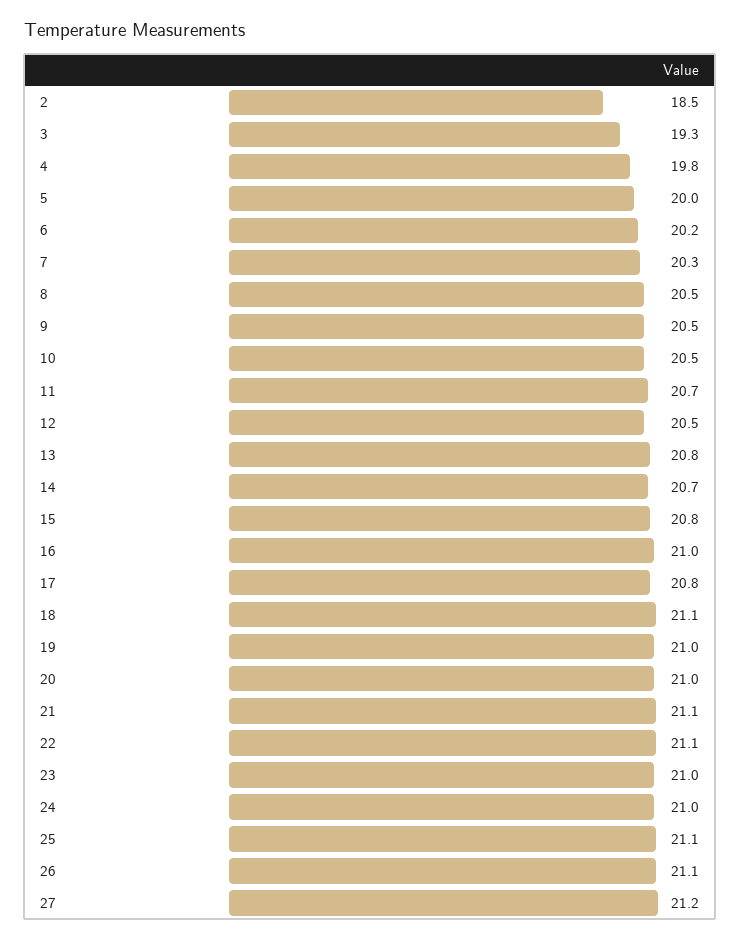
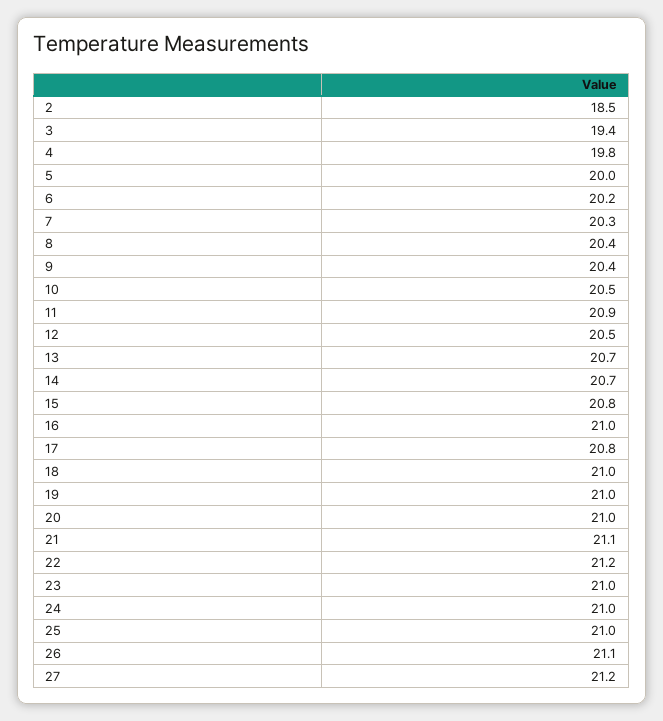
3: 19.3 -> 19.4
8: 20.5 -> 20.4
9: 20.5 -> 20.4
11: 20.7 -> 20.9
13: 20.8 -> 20.7
18: 21.1 -> 21
22: 21.1 -> 21.2
25: 21.1 -> 21

